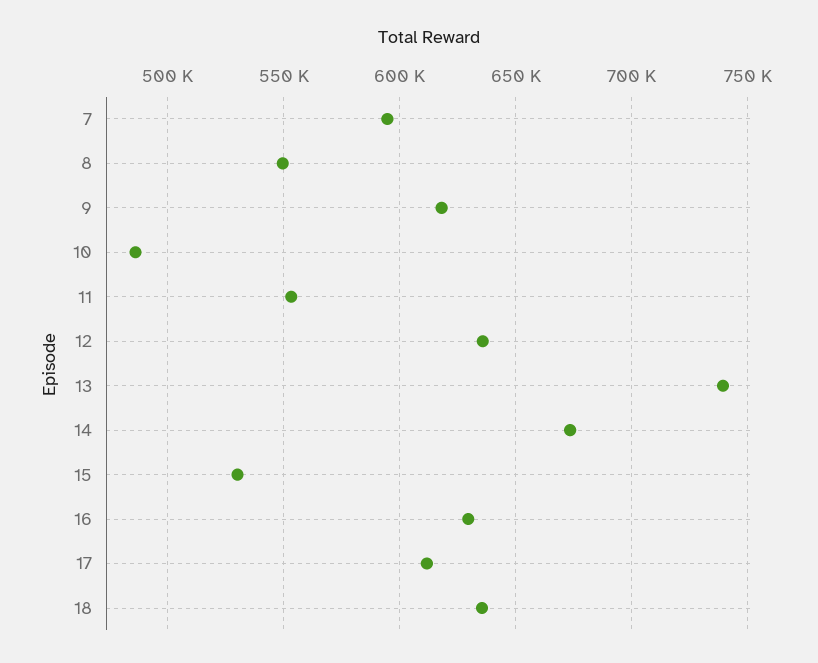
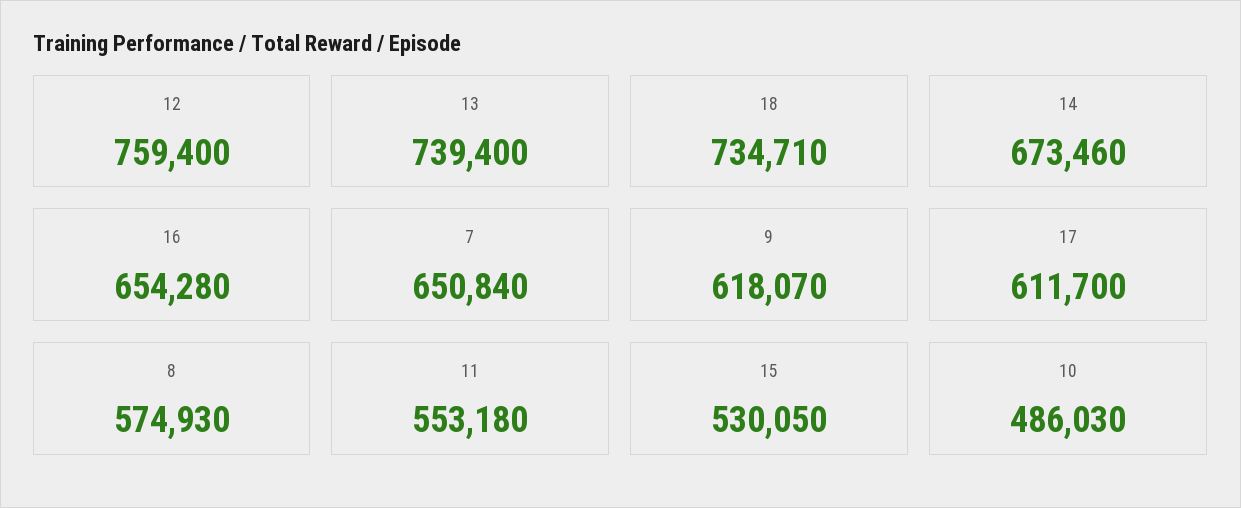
7: 595000 -> 650840
8: 550000 -> 574930
12: 635000 -> 759400
16: 630000 -> 654280
18: 635000 -> 734710

